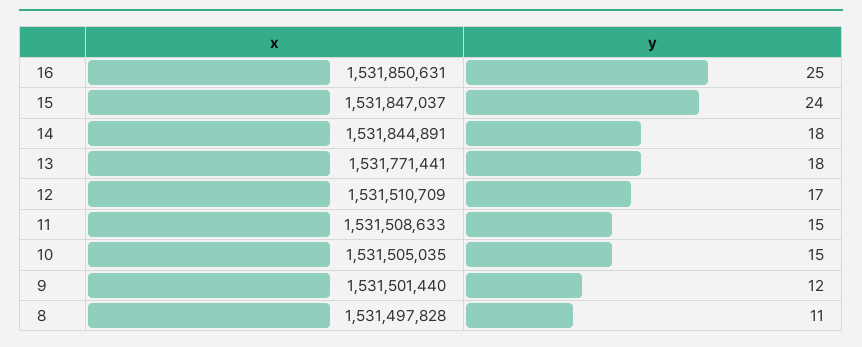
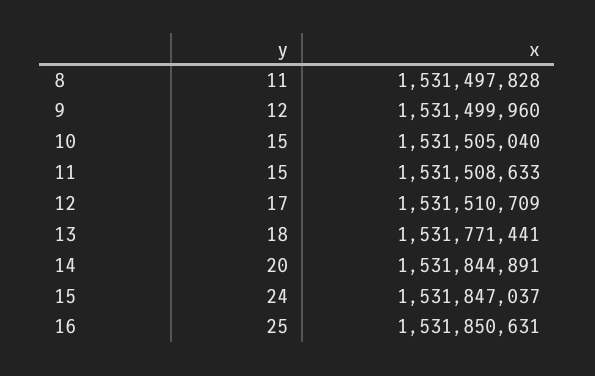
y, 14: 18 -> 20
x, 10: 1531505035 -> 1531505040
x, 9: 1531501440 -> 1531499960

